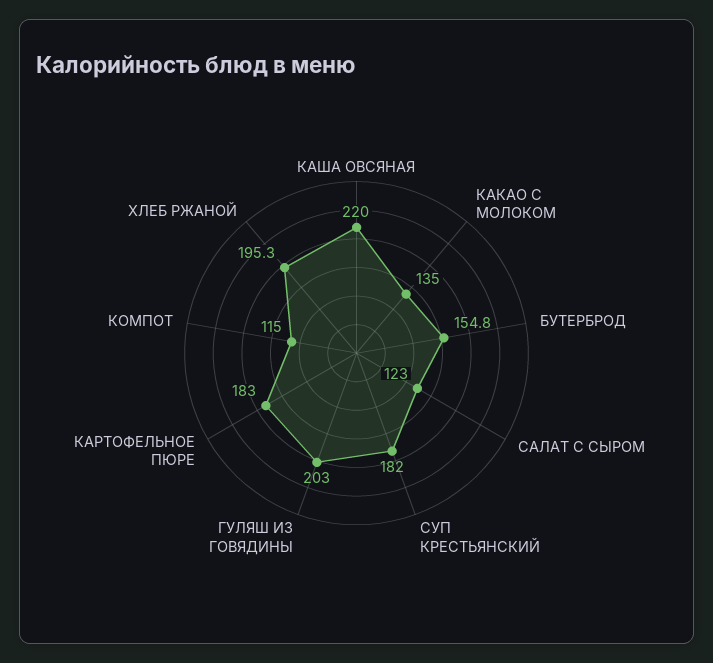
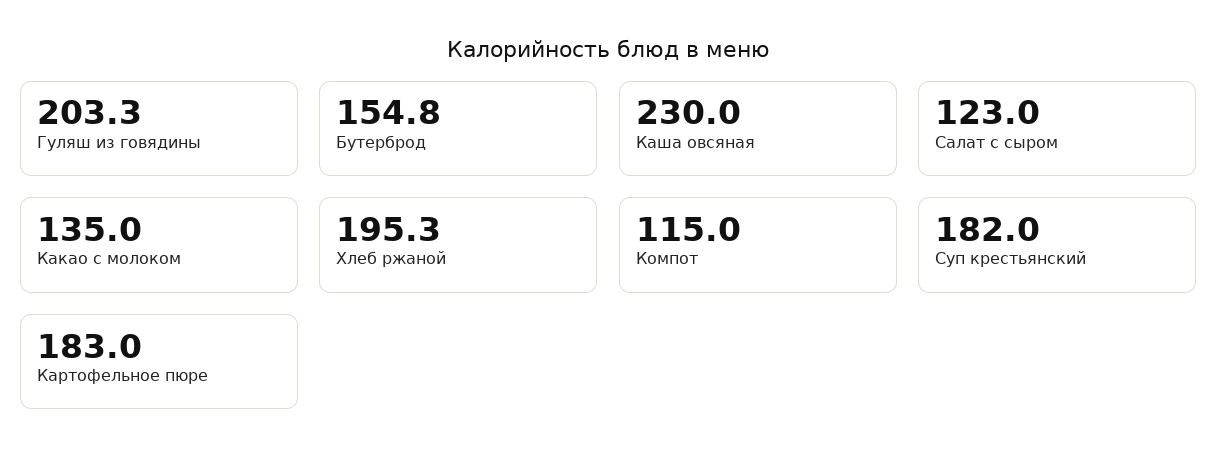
КАША ОВСЯНАЯ: 220 -> 230
ГУЛЯШ ИЗ ГОВЯДИНЫ: 203 -> 203.3

